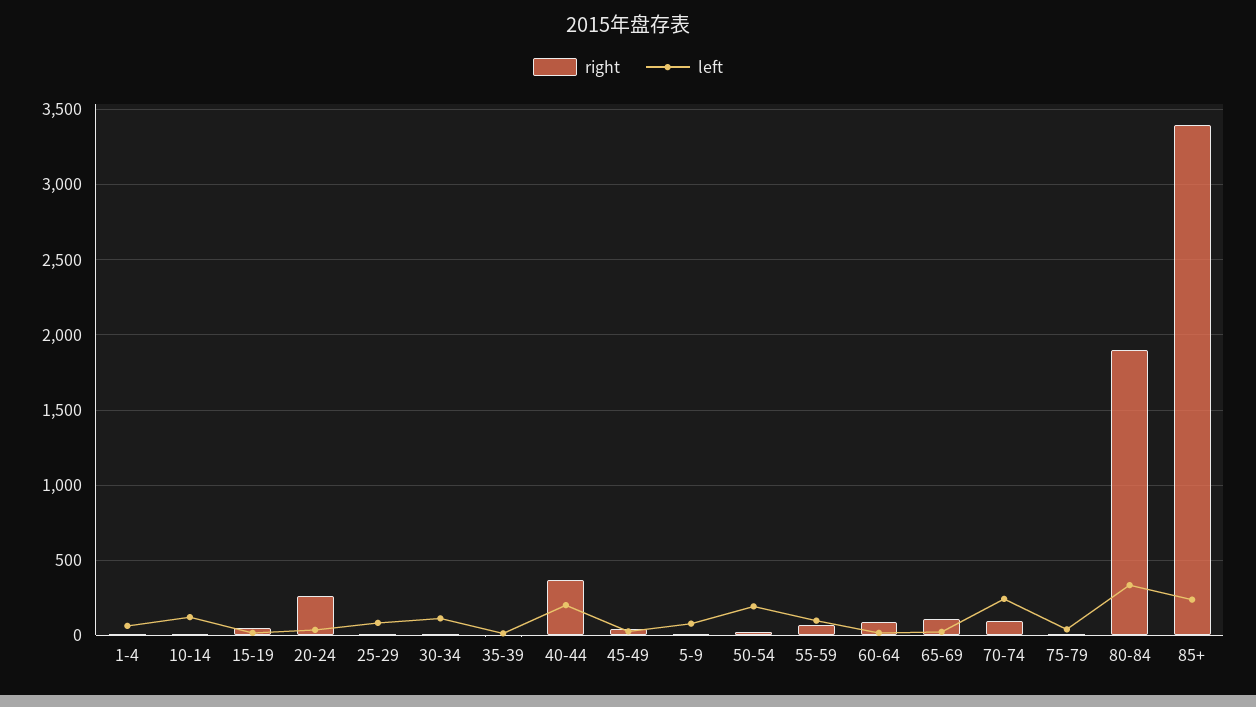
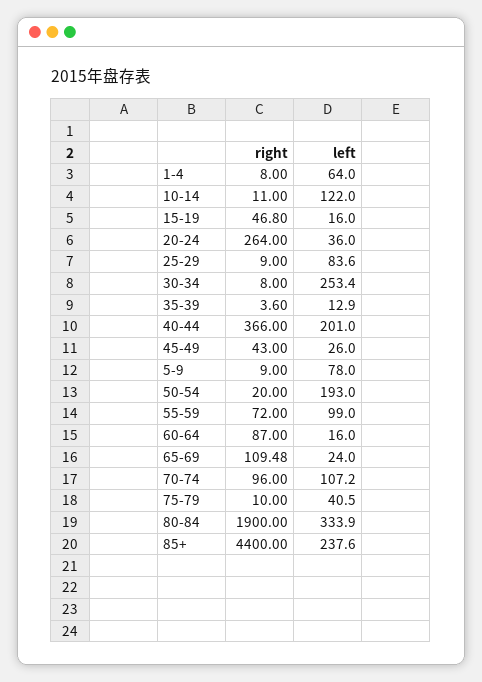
left, 30-34: 100 -> 253.4
left, 70-74: 250 -> 107.2
right, 85+: 3400 -> 4400

